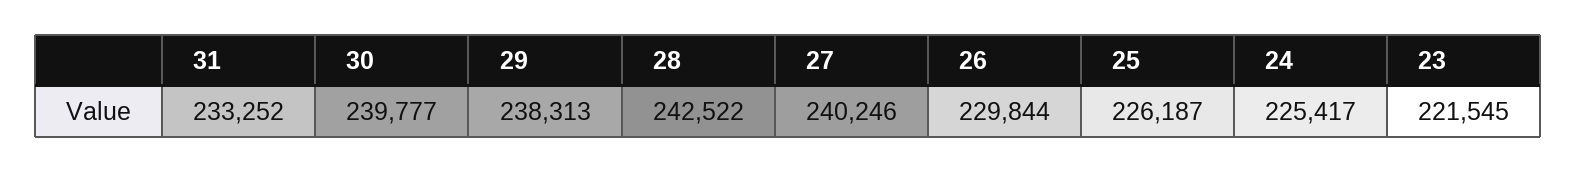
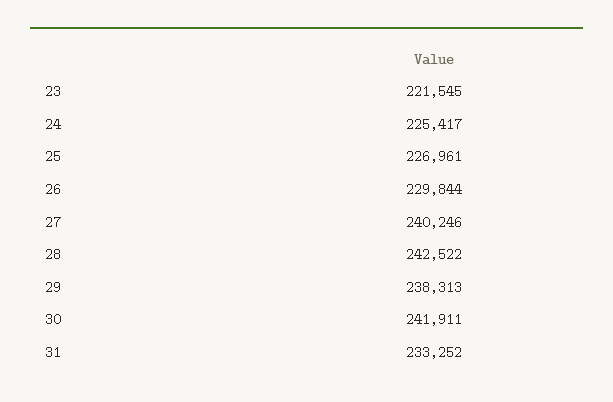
30: 239777 -> 241911
25: 226187 -> 226961

